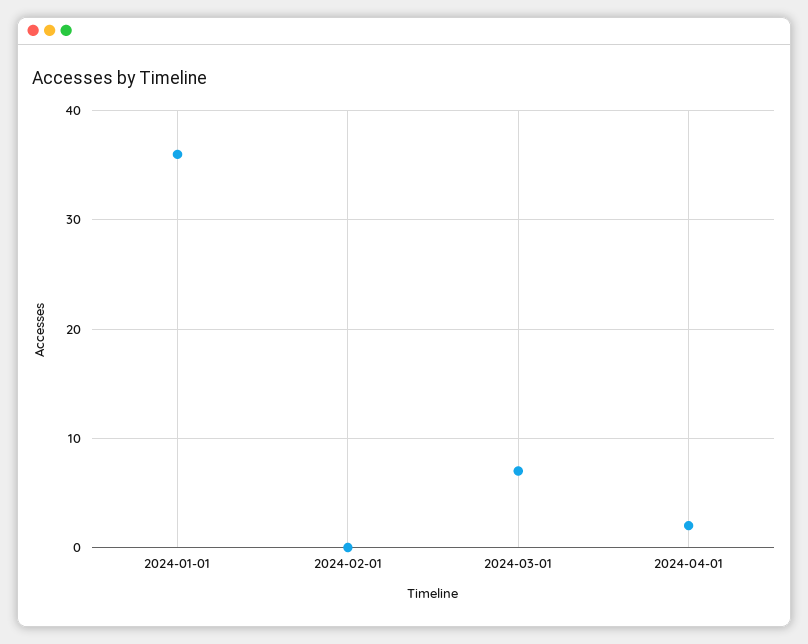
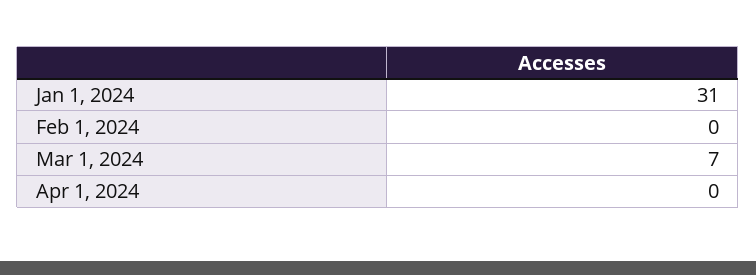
2024-01-01: 36 -> 31
2024-04-01: 2 -> 0

